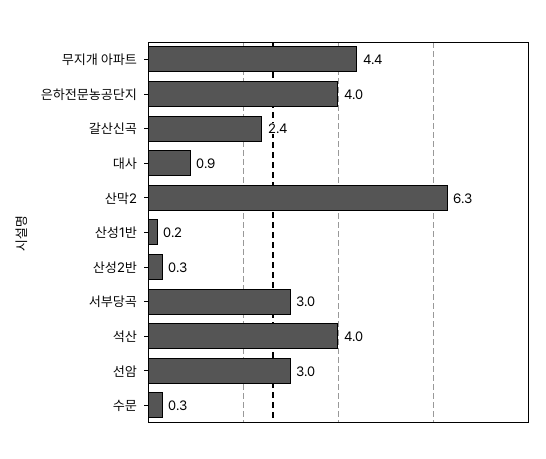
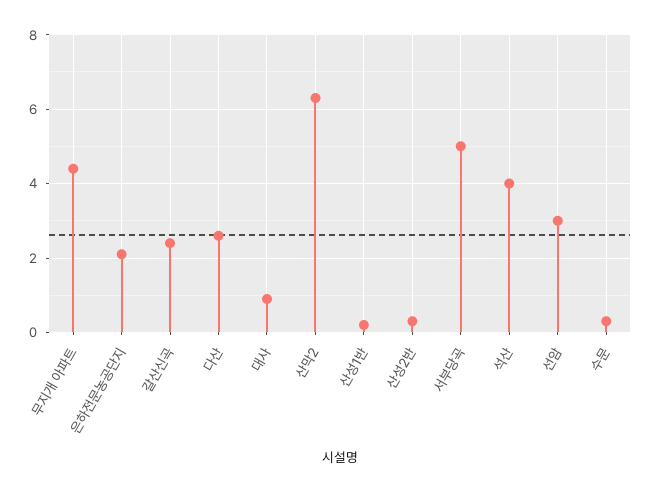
은하전문농공단지: 4 -> 2
서부당곡: 3 -> 5
다산: none -> 2.5

